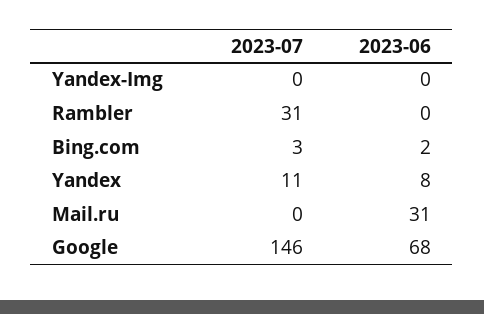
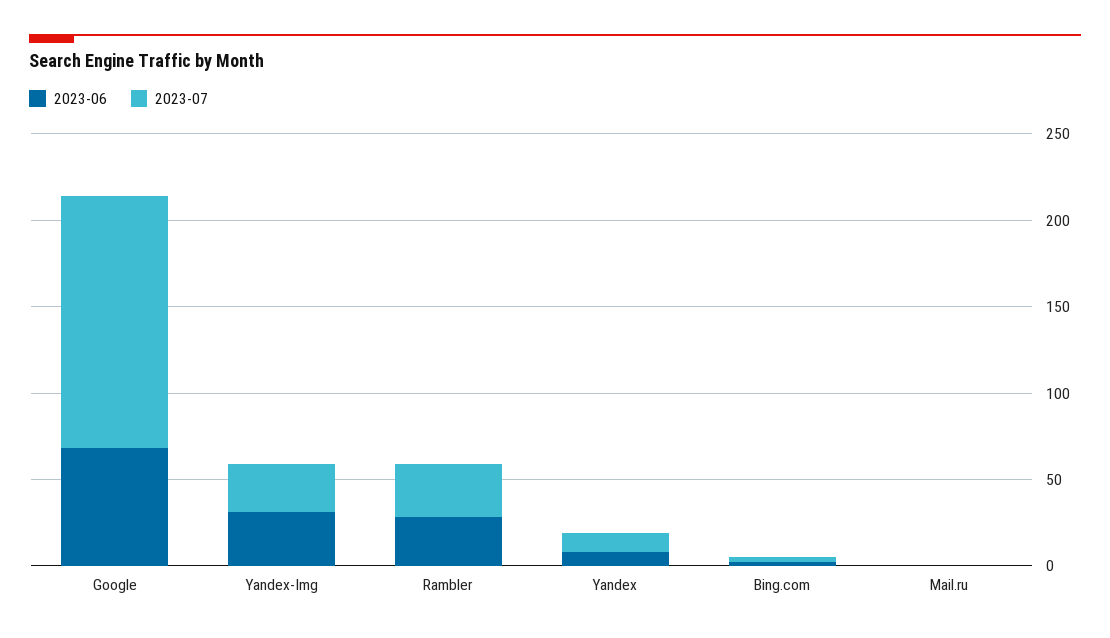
2023-07, Yandex-Img: 0 -> 30
2023-06, Yandex-Img: 0 -> 30
2023-06, Rambler: 0 -> 30
2023-06, Mail.ru: 31 -> 0

